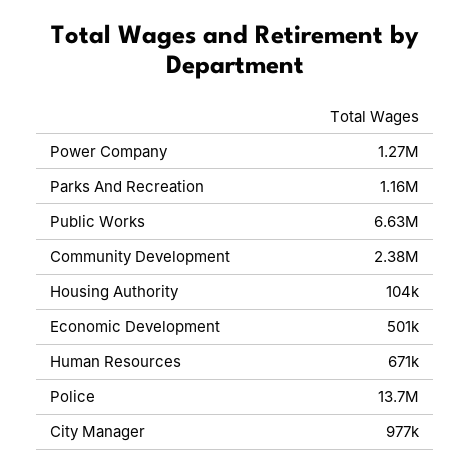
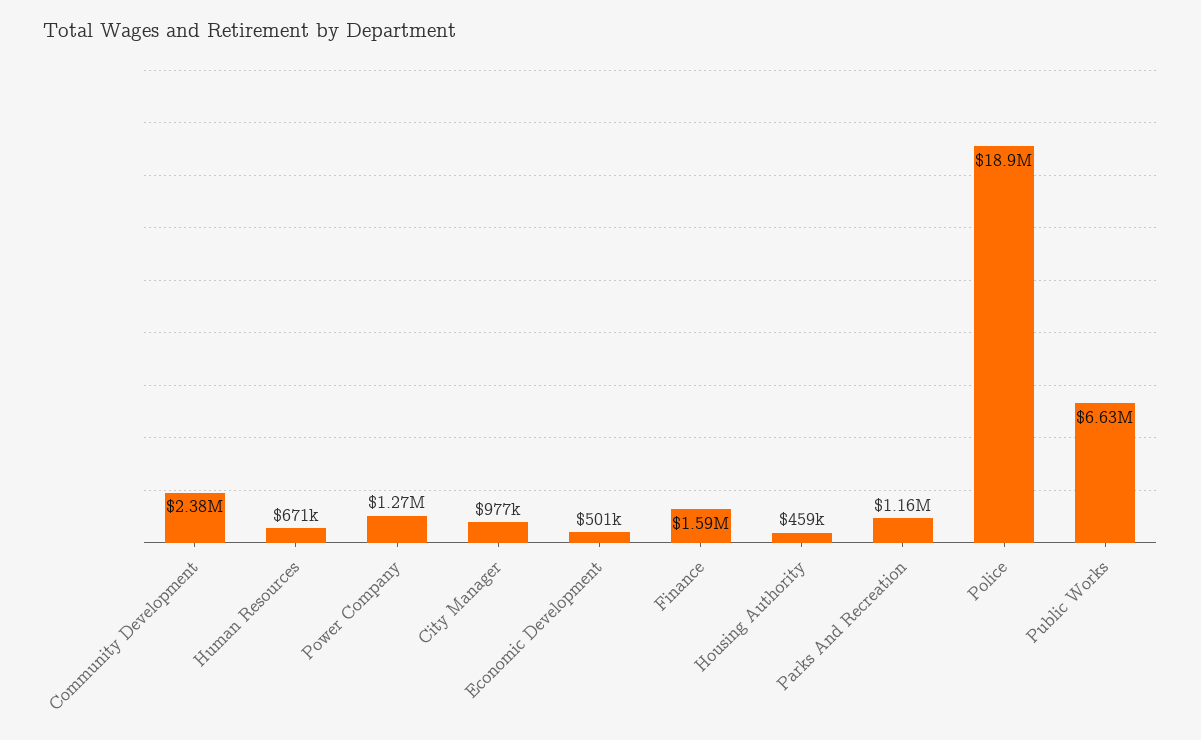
Housing Authority: 104000 -> 459000
Police: 13700000 -> 18900000
Finance: none -> 1590000

